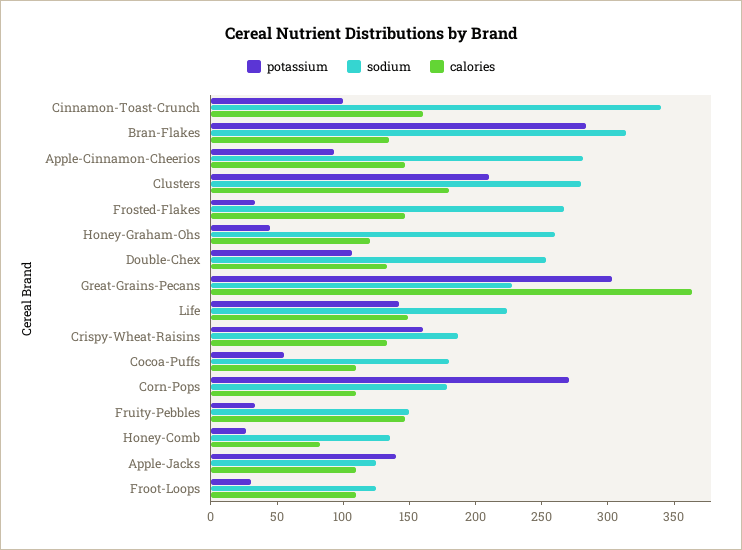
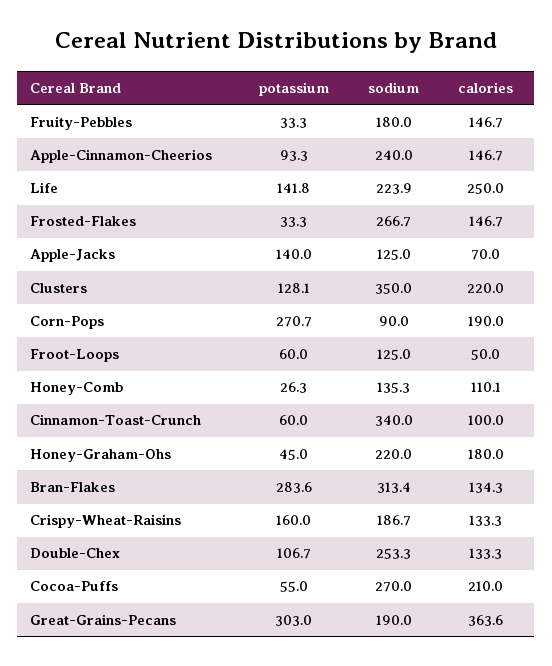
potassium, Cinnamon-Toast-Crunch: 100 -> 60
calories, Cinnamon-Toast-Crunch: 160 -> 100
sodium, Apple-Cinnamon-Cheerios: 280 -> 240
potassium, Clusters: 210 -> 128.1
sodium, Clusters: 280 -> 350
calories, Clusters: 180 -> 220
sodium, Honey-Graham-Ohs: 260 -> 220
calories, Honey-Graham-Ohs: 120 -> 180
sodium, Great-Grains-Pecans: 230 -> 190
calories, Life: 150 -> 250
sodium, Cocoa-Puffs: 180 -> 270
calories, Cocoa-Puffs: 110 -> 210
sodium, Corn-Pops: 180 -> 90
calories, Corn-Pops: 110 -> 190
sodium, Fruity-Pebbles: 150 -> 180
calories, Honey-Comb: 80 -> 110.1
calories, Apple-Jacks: 110 -> 70
potassium, Froot-Loops: 30 -> 60
calories, Froot-Loops: 110 -> 50

